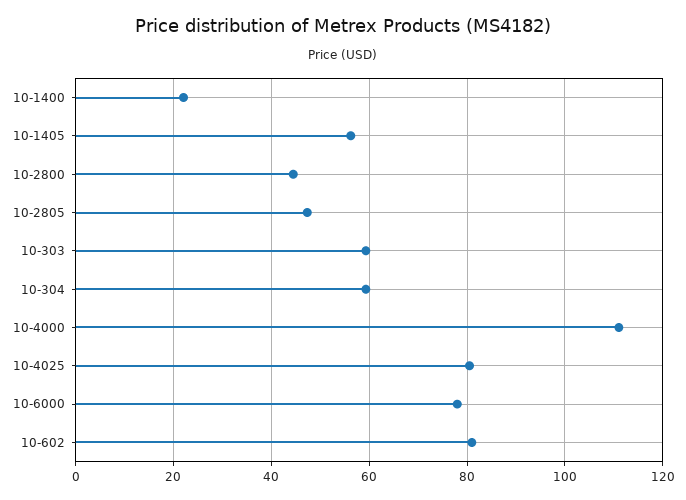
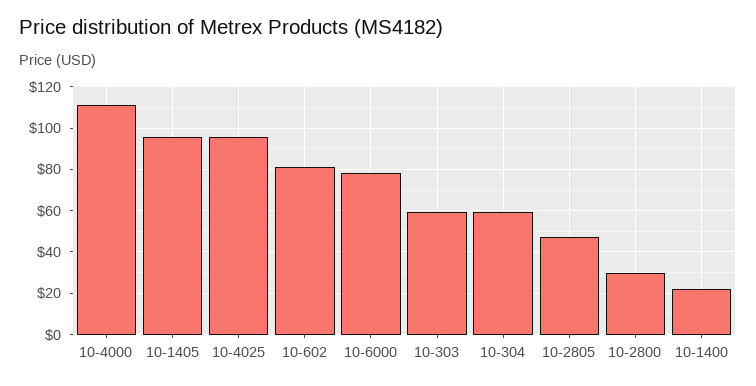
10-1405: 56 -> 95
10-2800: 44 -> 30
10-4025: 80 -> 95

